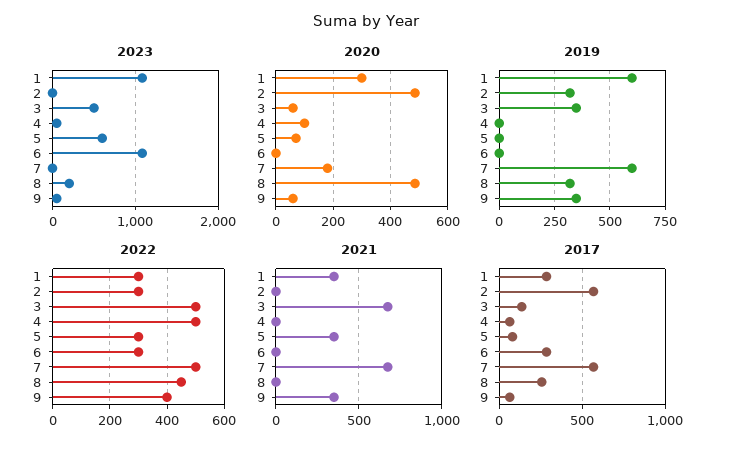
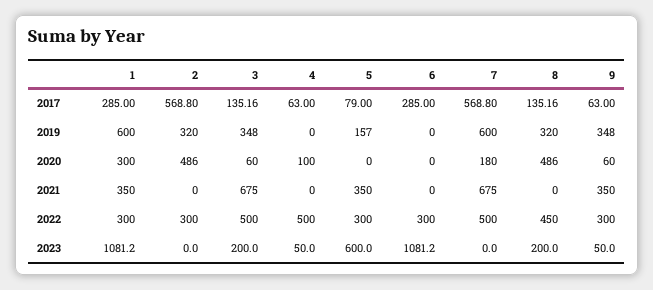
2023, 3: 500 -> 200
2020, 5: 75 -> 0
2019, 5: 0 -> 157
2022, 9: 400 -> 300
2017, 8: 250 -> 135.16

